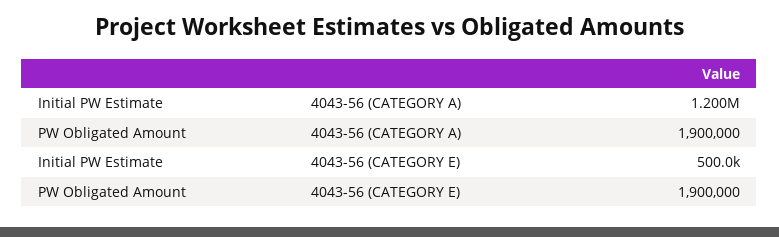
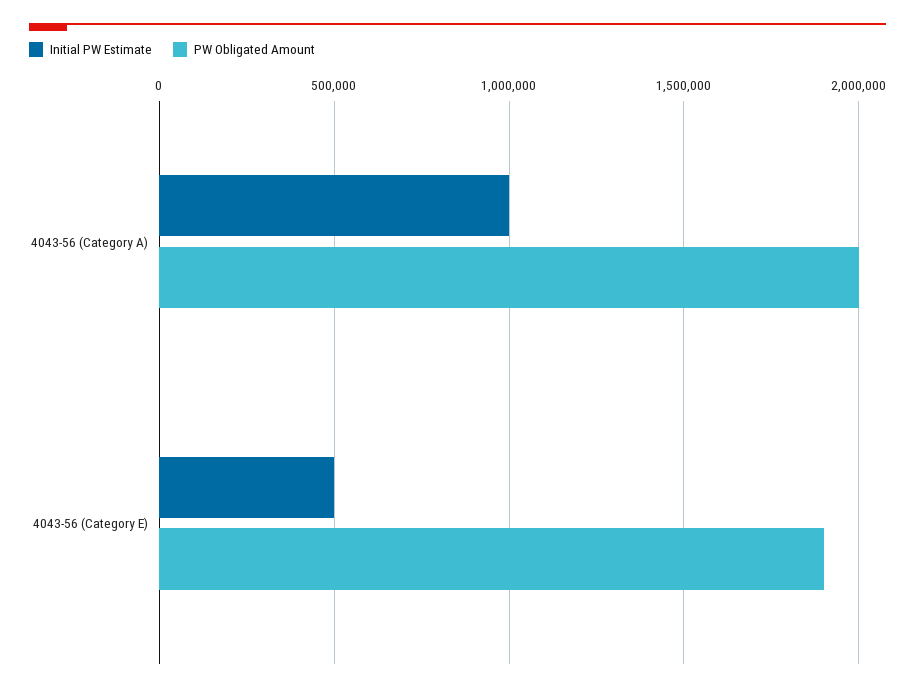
Initial PW Estimate, 4043-56 (CATEGORY A): 1200000 -> 1000000
PW Obligated Amount, 4043-56 (CATEGORY A): 1900000 -> 2000000

